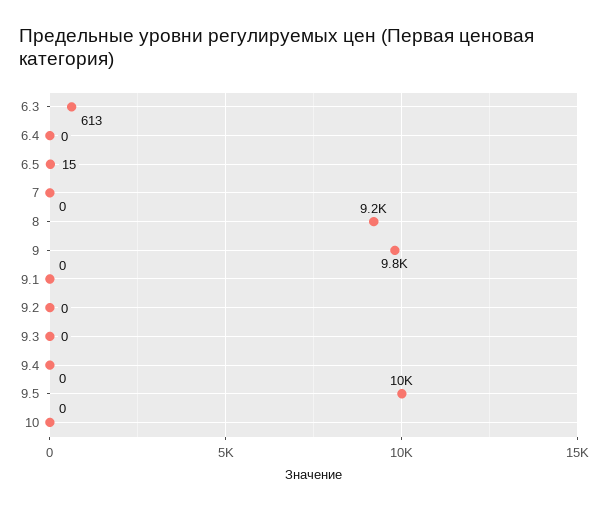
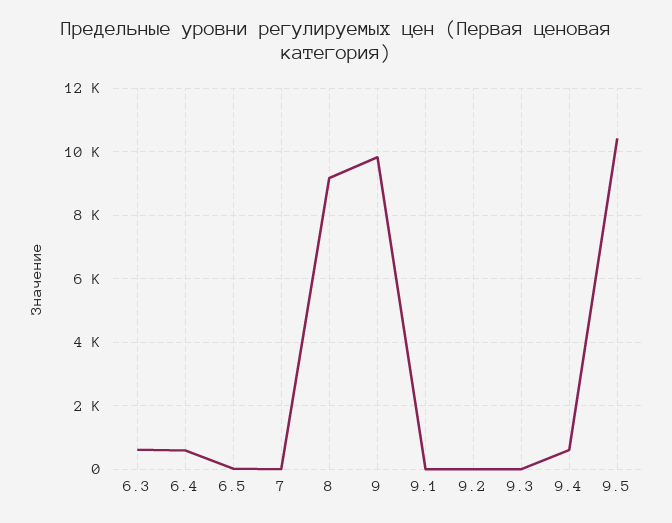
6.4: 0 -> 600
9.4: 0 -> 600
10: 0 -> none

